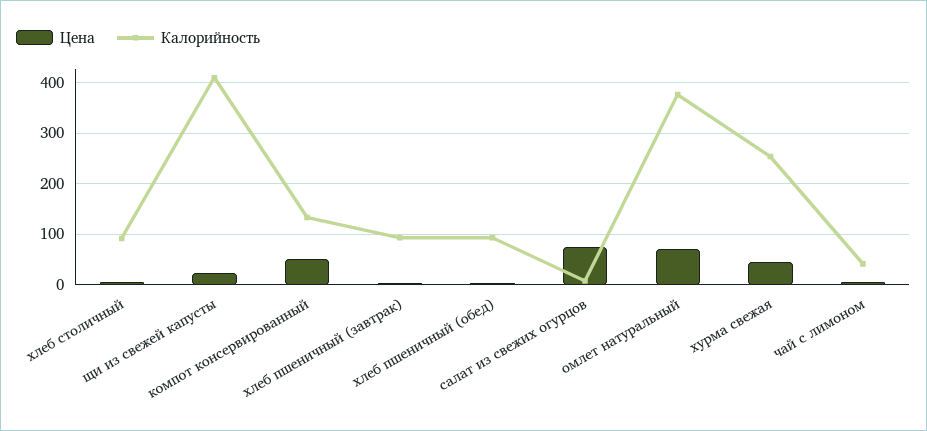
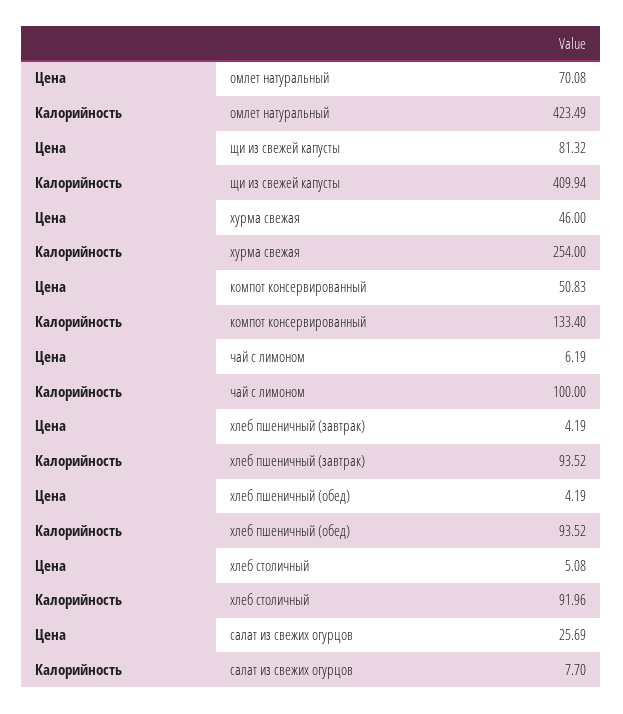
Цена, щи из свежей капусты: 20 -> 81.32
Цена, салат из свежих огурцов: 80 -> 25.69
Калорийность, омлет натуральный: 380 -> 423.49
Калорийность, чай с лимоном: 40 -> 100

